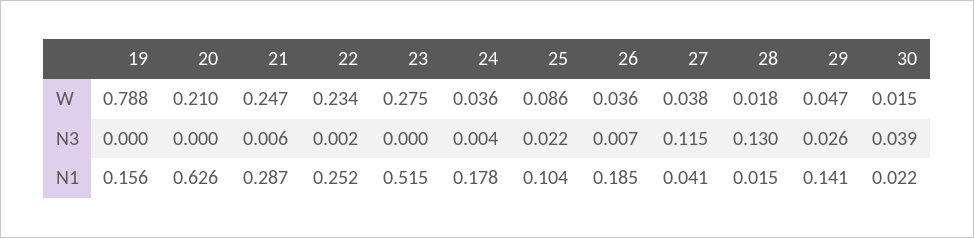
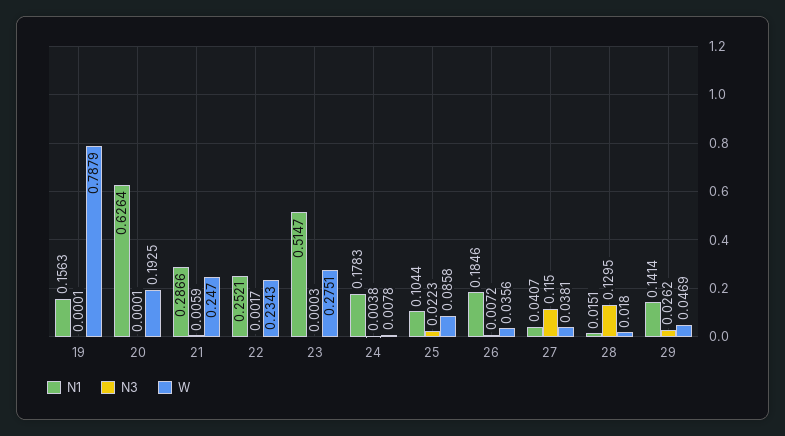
W, 20: 0.21 -> 0.1925
W, 24: 0.036 -> 0.0078
W, 30: 0.015 -> none
N3, 30: 0.039 -> none
N1, 30: 0.022 -> none

